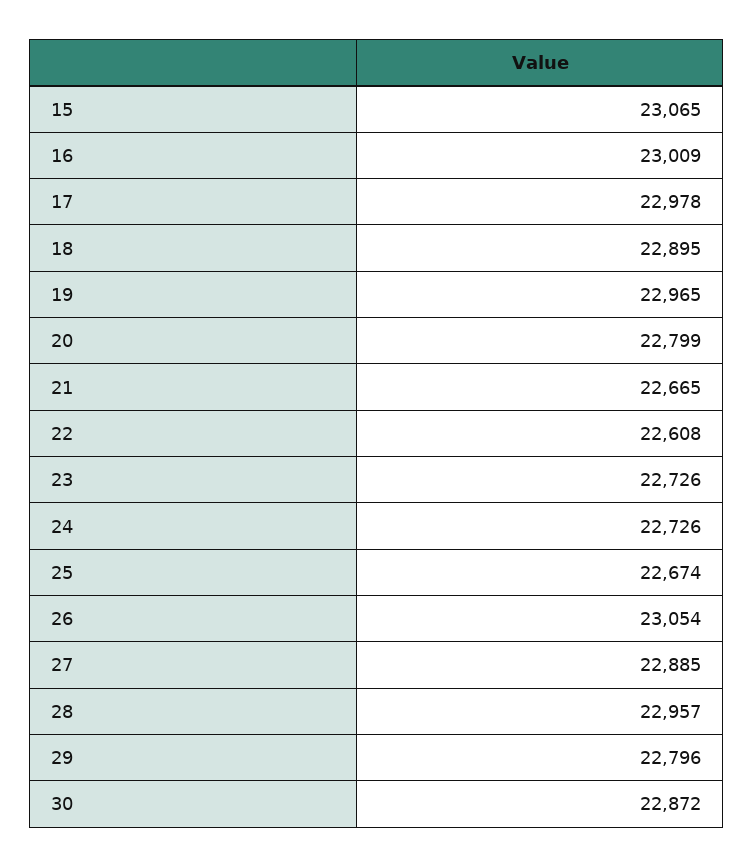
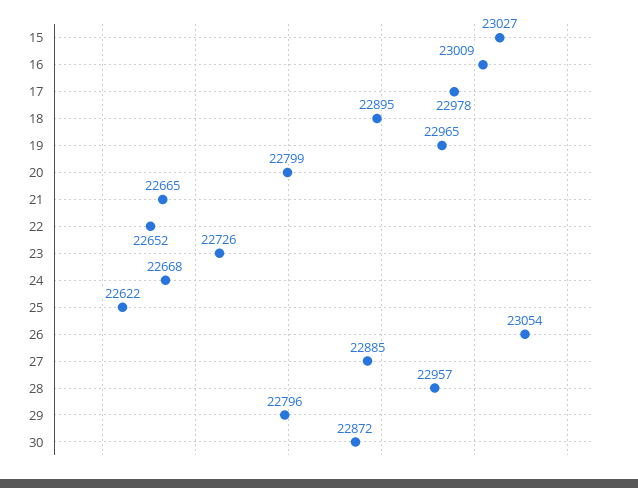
15: 23065 -> 23027
22: 22608 -> 22652
24: 22726 -> 22668
25: 22674 -> 22622

